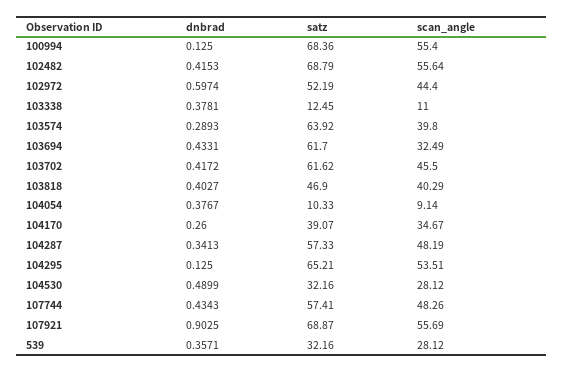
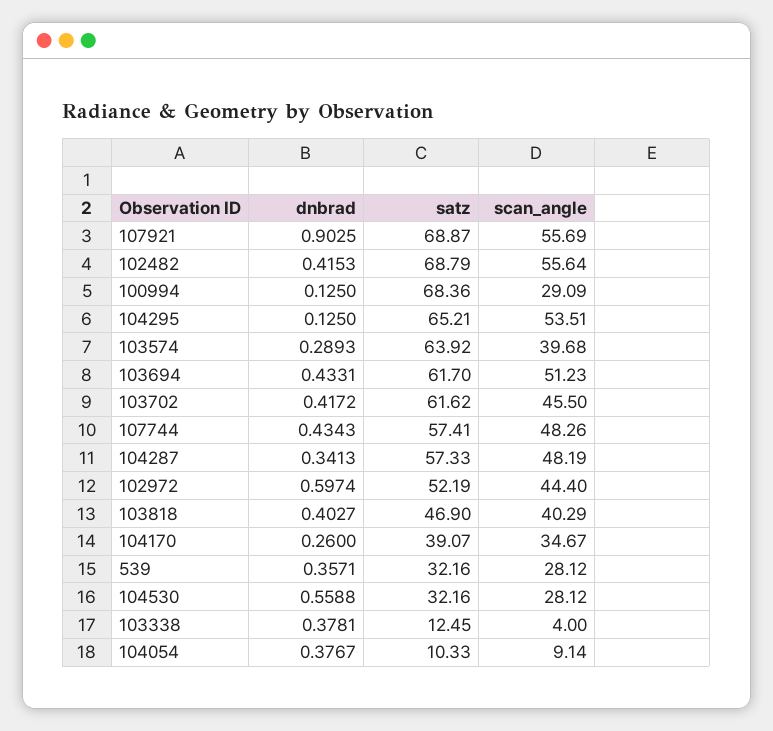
scan_angle, 100994: 55.4 -> 29.09
scan_angle, 103338: 11 -> 4
scan_angle, 103574: 39.8 -> 39.68
scan_angle, 103694: 32.49 -> 51.23
dnbrad, 104530: 0.4899 -> 0.5588

